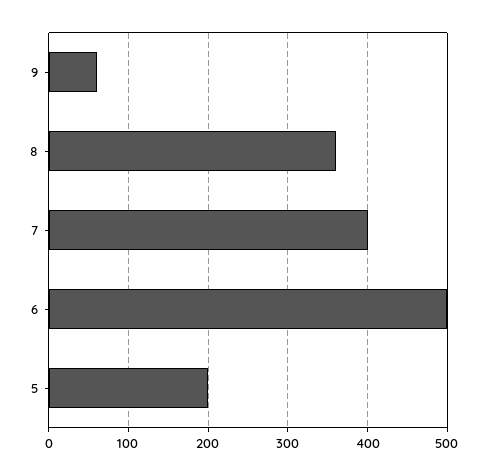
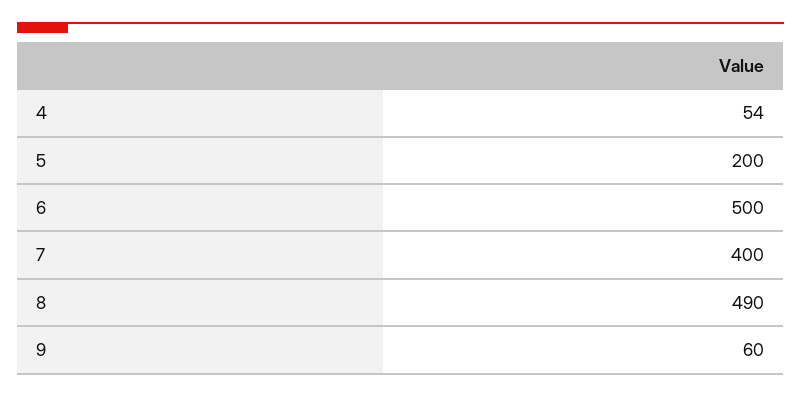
8: 360 -> 490
4: none -> 54

